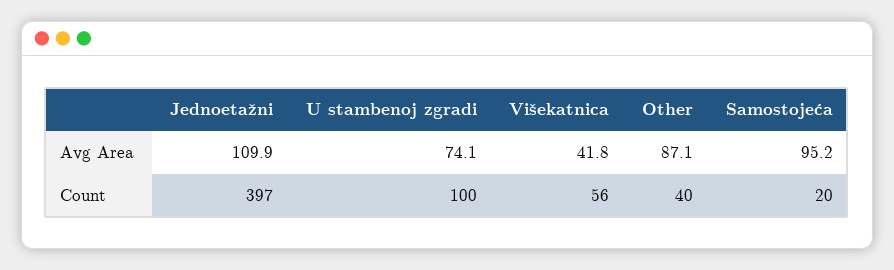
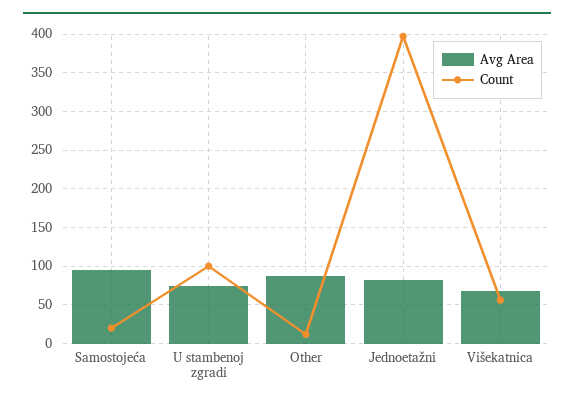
Avg Area, Jednoetažni: 109.9 -> 80
Avg Area, Višekatnica: 41.8 -> 70
Count, Other: 40 -> 10

